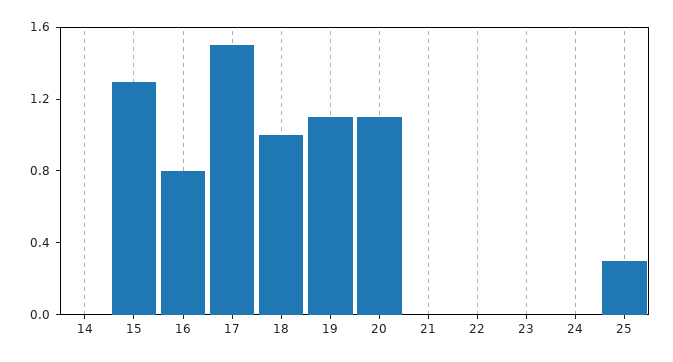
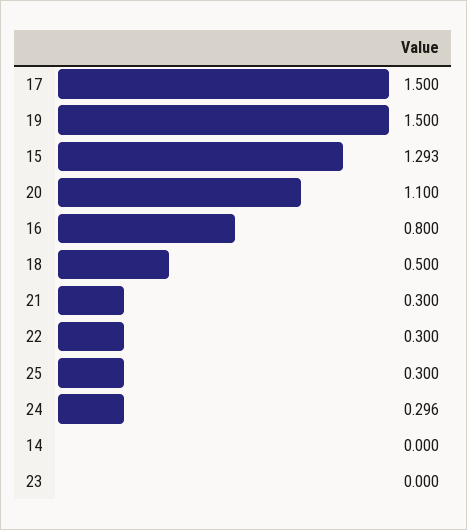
18: 1 -> 0.5
19: 1.1 -> 1.5
21: 0 -> 0.3
22: 0 -> 0.3
24: 0 -> 0.296

